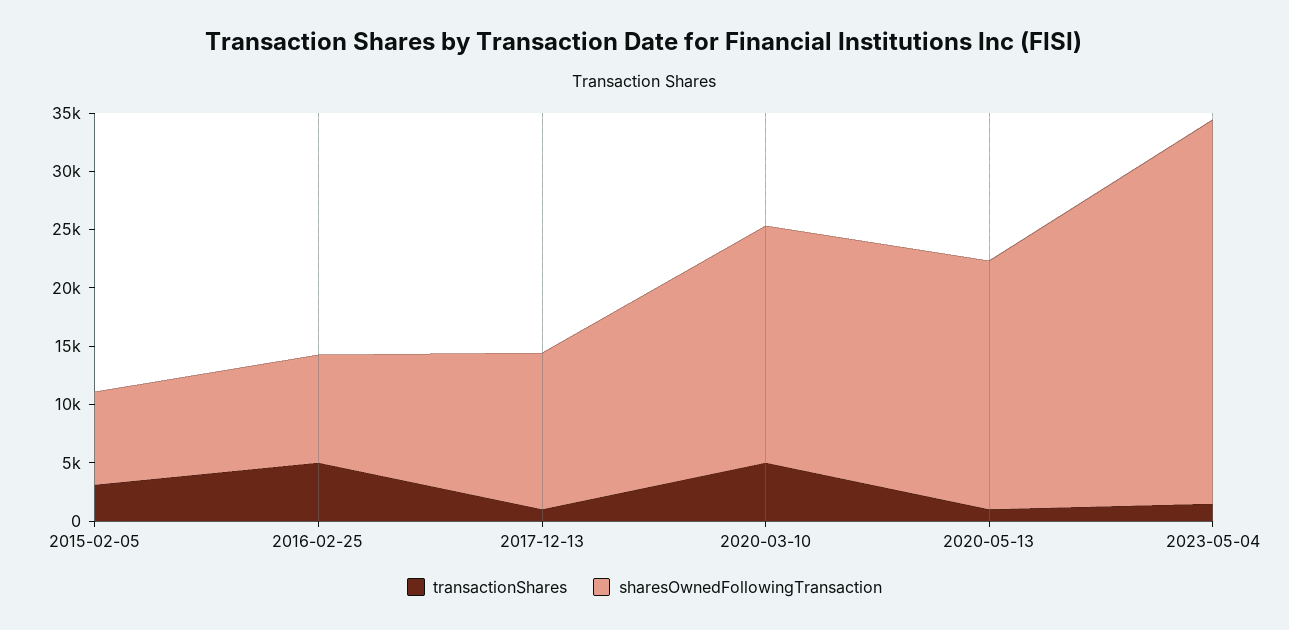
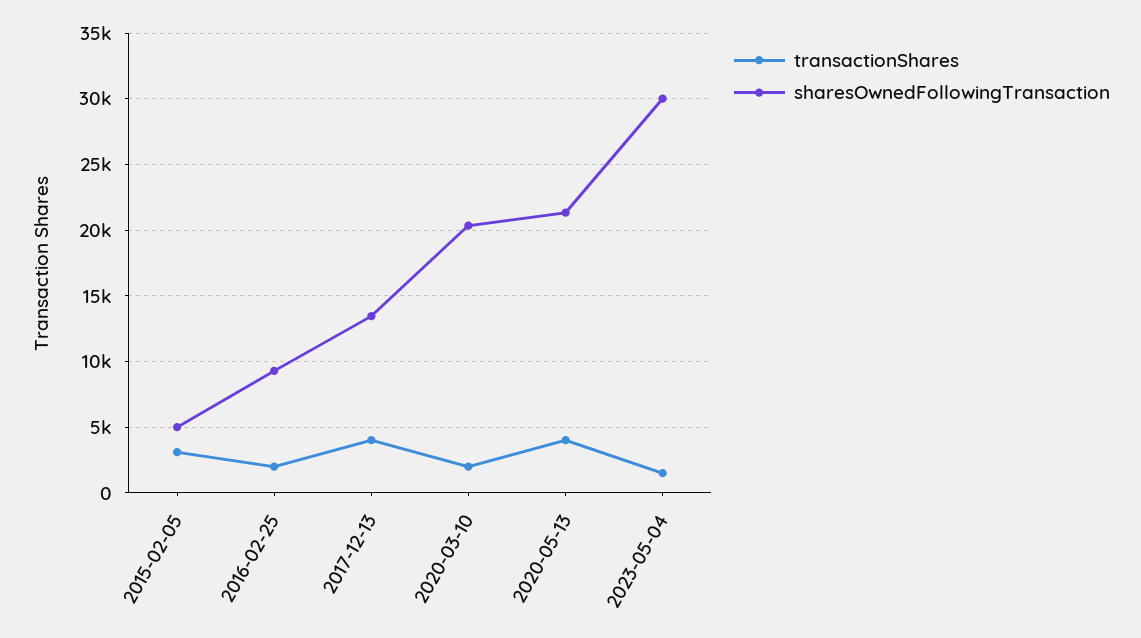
sharesOwnedFollowingTransaction, 2015-02-05: 8000 -> 5000
transactionShares, 2016-02-25: 5000 -> 2000
transactionShares, 2017-12-13: 1000 -> 4000
transactionShares, 2020-03-10: 5000 -> 2000
transactionShares, 2020-05-13: 1000 -> 4000
sharesOwnedFollowingTransaction, 2023-05-04: 33000 -> 30000

